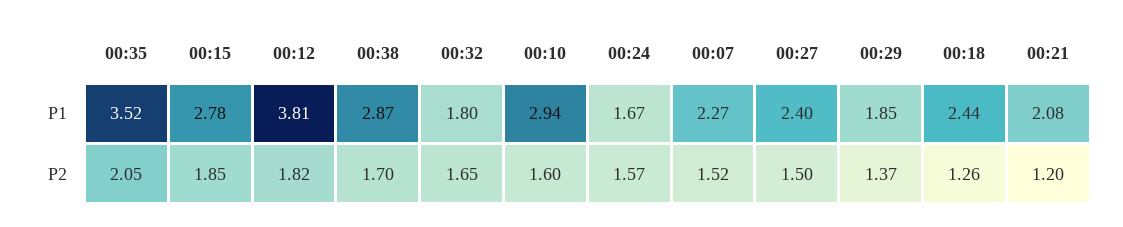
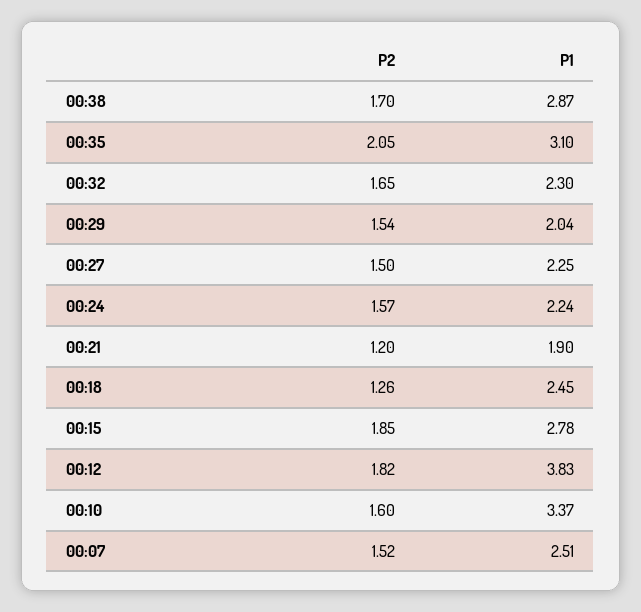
00:35, P1: 3.52 -> 3.1
00:12, P1: 3.81 -> 3.83
00:32, P1: 1.8 -> 2.3
00:10, P1: 2.94 -> 3.37
00:24, P1: 1.67 -> 2.24
00:07, P1: 2.27 -> 2.51
00:27, P1: 2.4 -> 2.25
00:29, P1: 1.85 -> 2.04
00:18, P1: 2.44 -> 2.45
00:21, P1: 2.08 -> 1.9
00:29, P2: 1.37 -> 1.54

